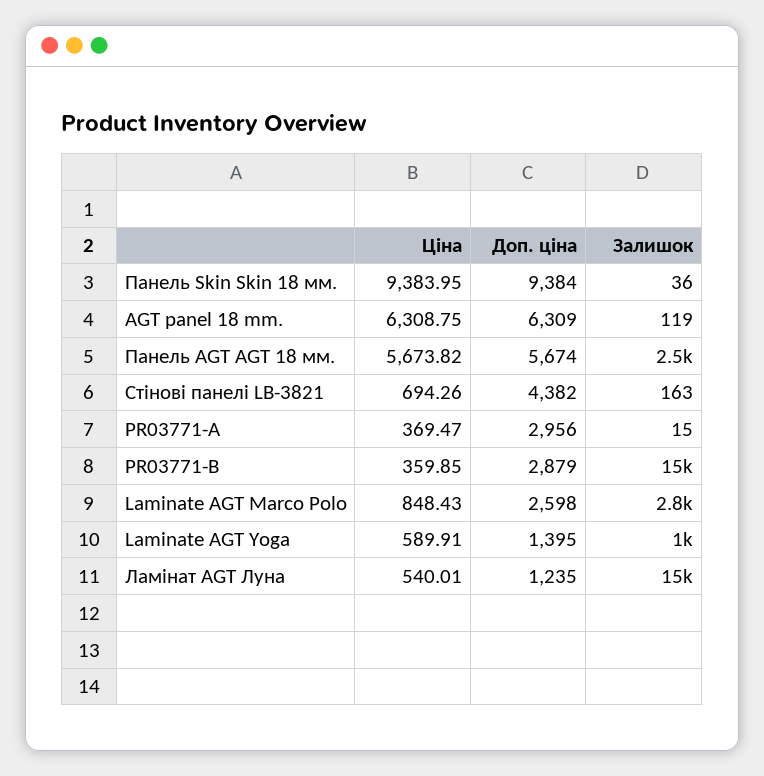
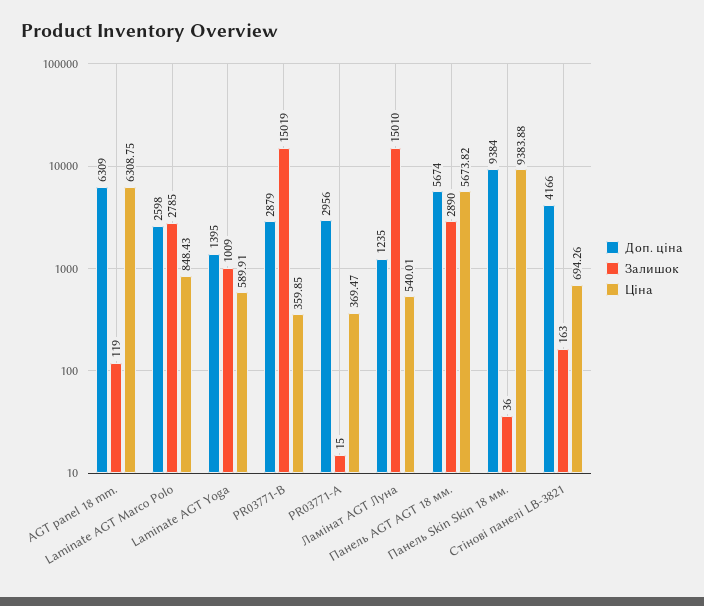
Ціна, Панель Skin Skin 18 мм.: 9383.95 -> 9383.88
Залишок, Панель AGT AGT 18 мм.: 2500 -> 2890
Доп. ціна, Стінові панелі LB-3821: 4382 -> 4166

